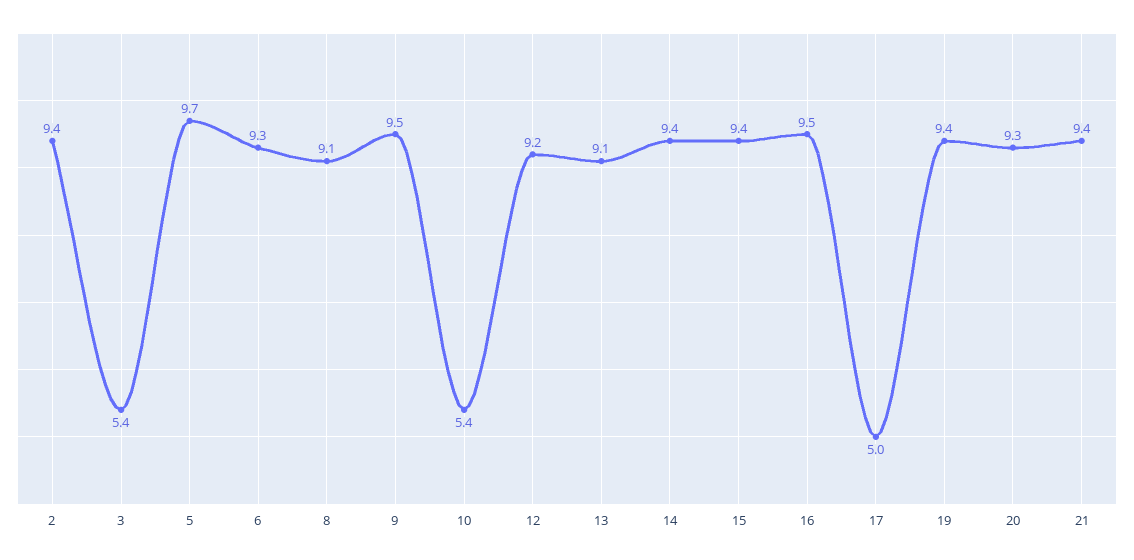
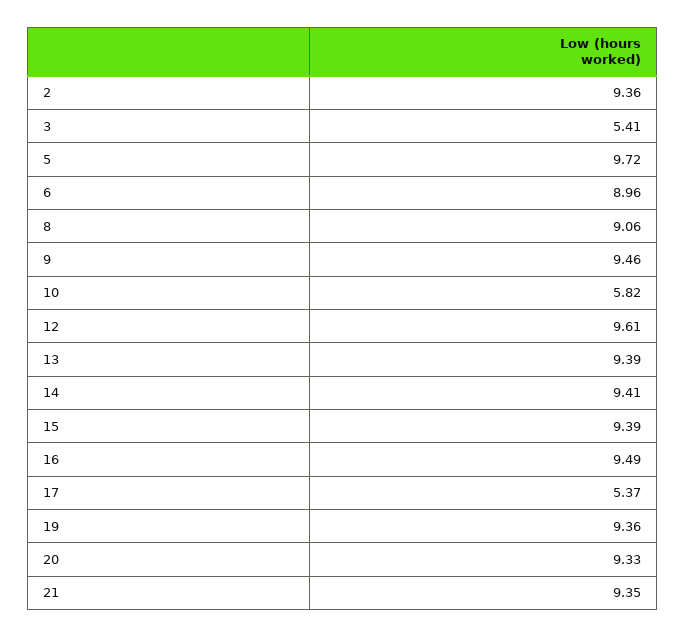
6: 9.3 -> 8.96
10: 5.4 -> 5.82
12: 9.2 -> 9.61
13: 9.1 -> 9.39
17: 5 -> 5.37

